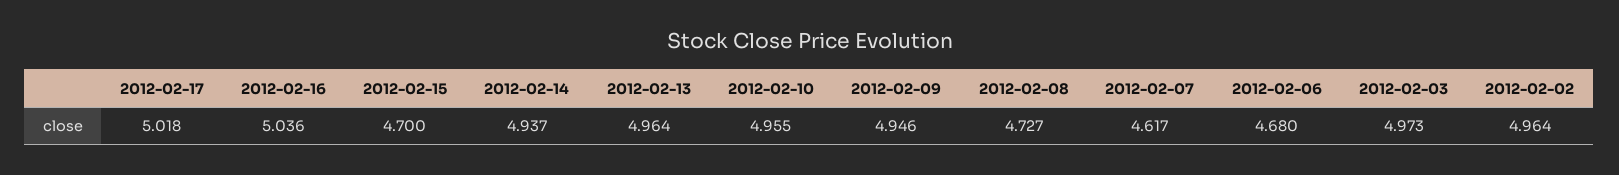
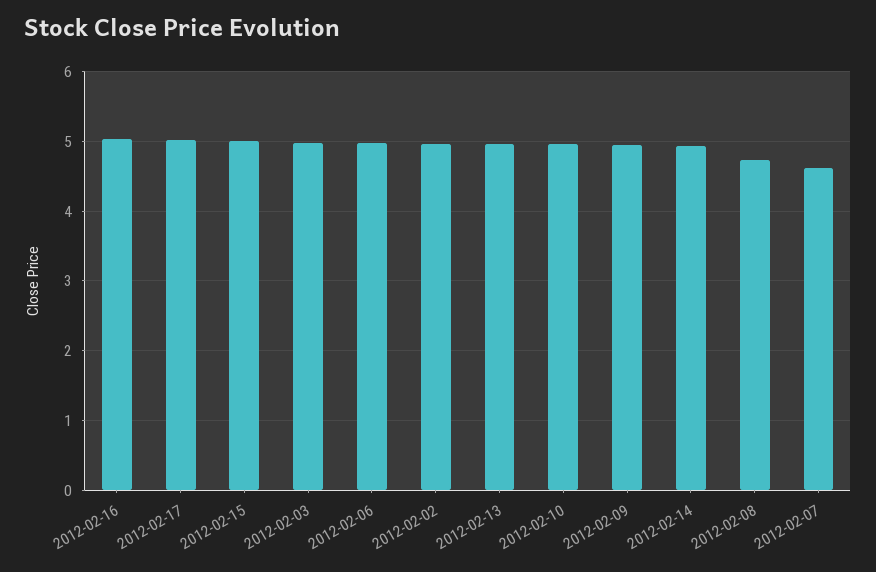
2012-02-15: 4.7 -> 5
2012-02-06: 4.68 -> 5

